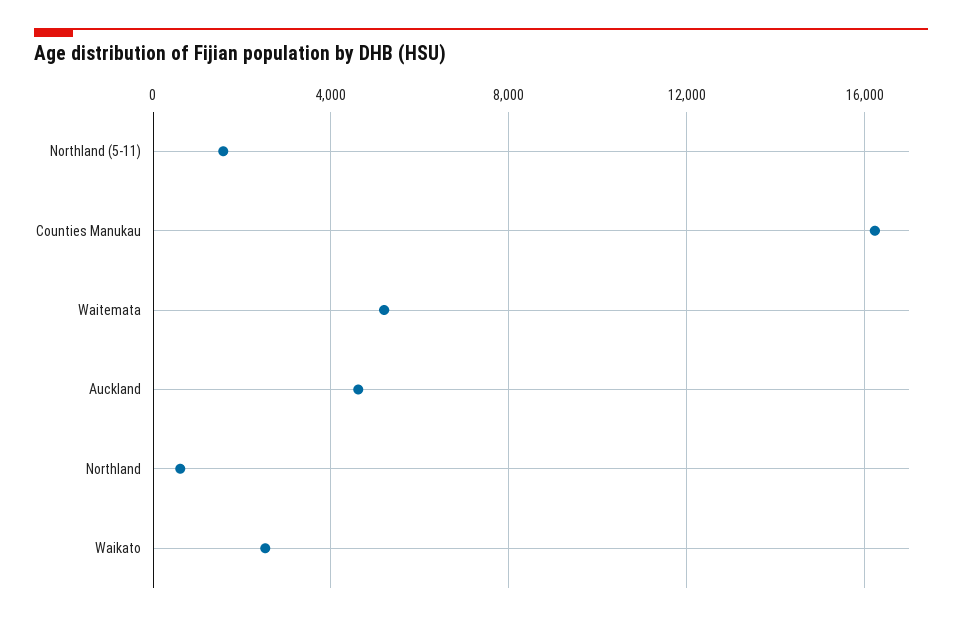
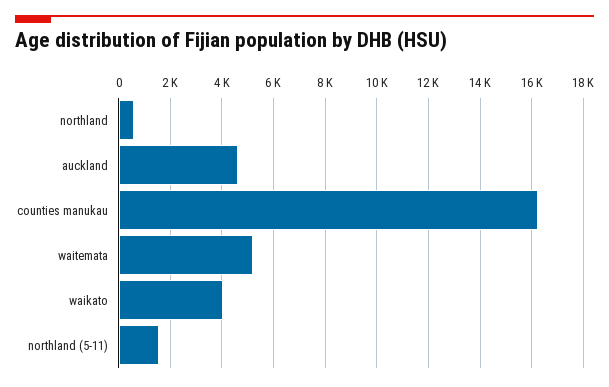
Waikato: 2500 -> 4000

